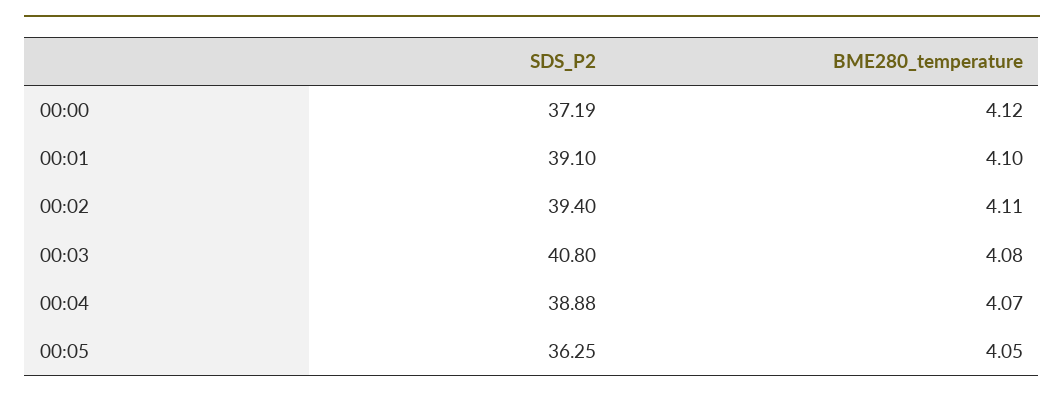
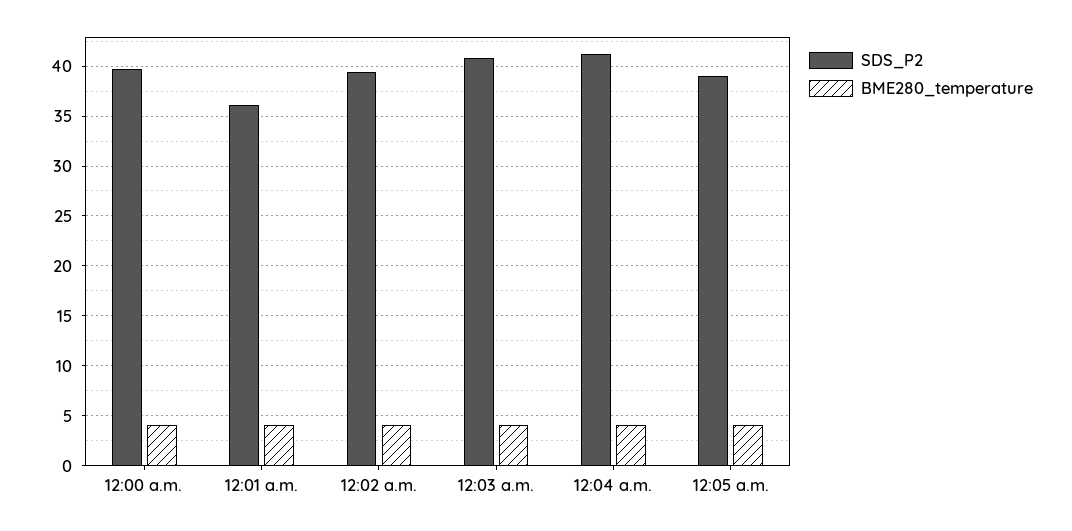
SDS_P2, 00:00: 37.19 -> 40
SDS_P2, 00:01: 39.1 -> 36
SDS_P2, 00:04: 38.88 -> 41
SDS_P2, 00:05: 36.25 -> 39

